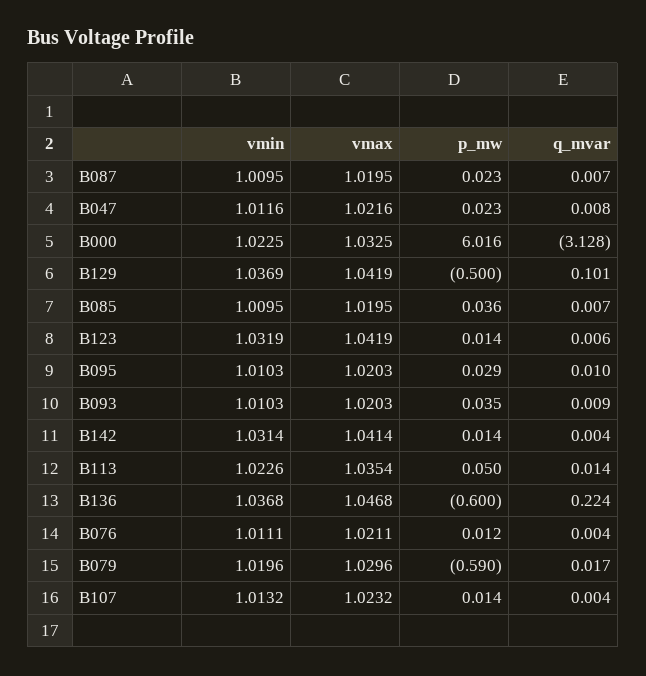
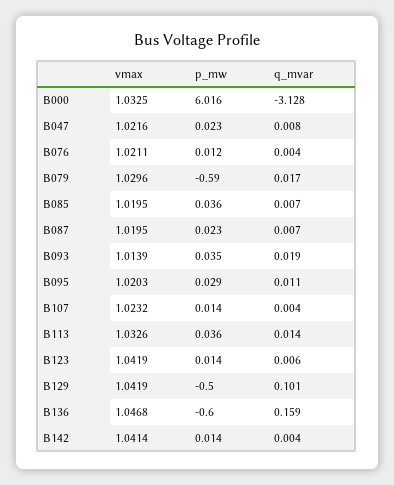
vmin, B087: 1.0095 -> none
vmin, B047: 1.0116 -> none
vmin, B000: 1.0225 -> none
vmin, B129: 1.0369 -> none
vmin, B085: 1.0095 -> none
vmin, B123: 1.0319 -> none
vmin, B095: 1.0103 -> none
q_mvar, B095: 0.01 -> 0.011
vmin, B093: 1.0103 -> none
vmax, B093: 1.0203 -> 1.0139
q_mvar, B093: 0.009 -> 0.019
vmin, B142: 1.0314 -> none
vmin, B113: 1.0226 -> none
vmax, B113: 1.0354 -> 1.0326
p_mw, B113: 0.05 -> 0.036
vmin, B136: 1.0368 -> none
q_mvar, B136: 0.224 -> 0.159
vmin, B076: 1.0111 -> none
vmin, B079: 1.0196 -> none
vmin, B107: 1.0132 -> none

